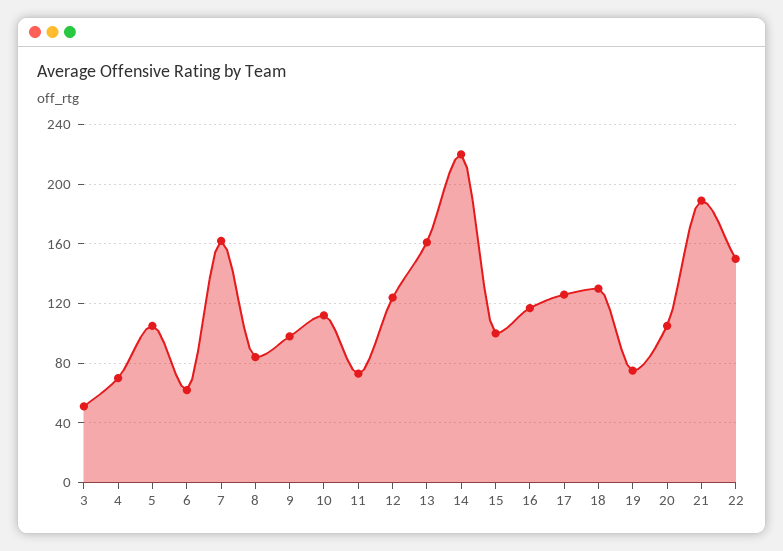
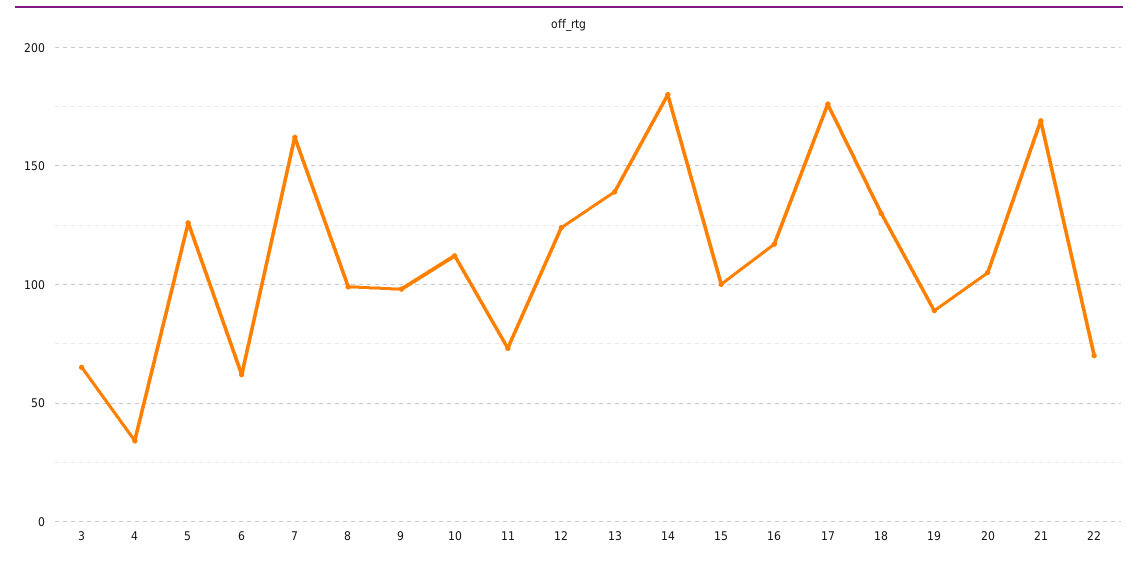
3: 50 -> 65
4: 70 -> 35
5: 105 -> 125
8: 85 -> 100
13: 160 -> 140
14: 220 -> 180
17: 125 -> 175
19: 75 -> 90
21: 190 -> 170
22: 150 -> 70

